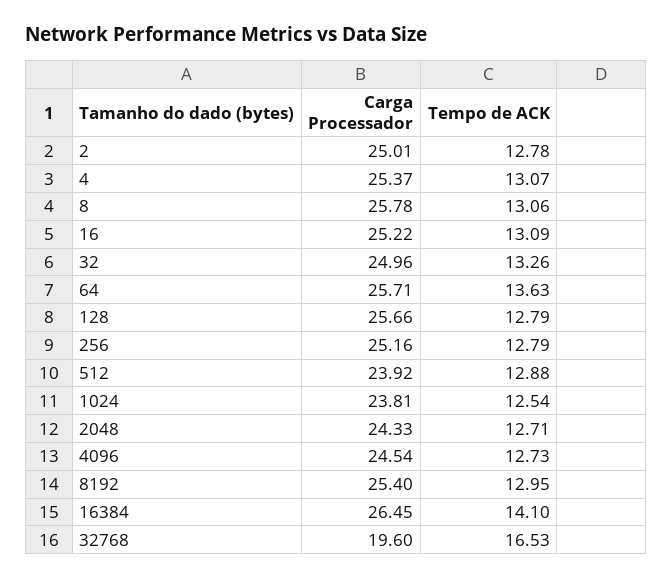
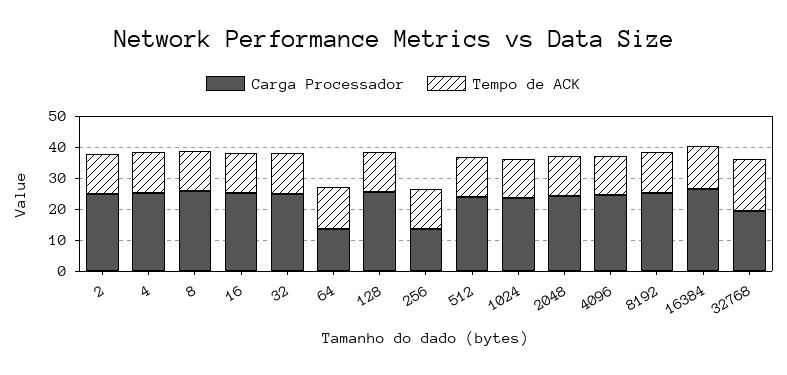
Carga Processador, 64: 25.71 -> 15
Carga Processador, 256: 25.16 -> 15

